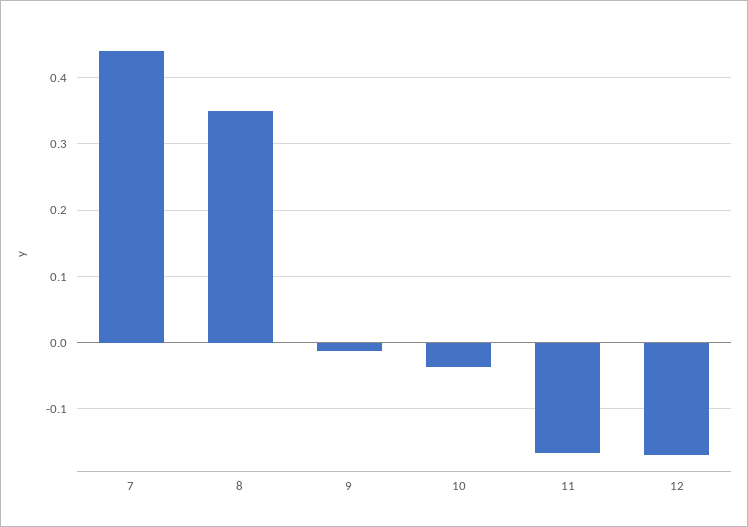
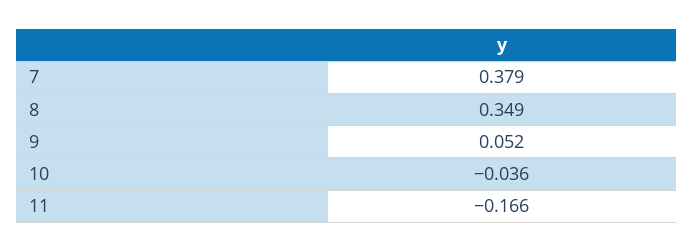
7: 0.44 -> 0.379
9: -0.01 -> 0.052
12: -0.17 -> none

